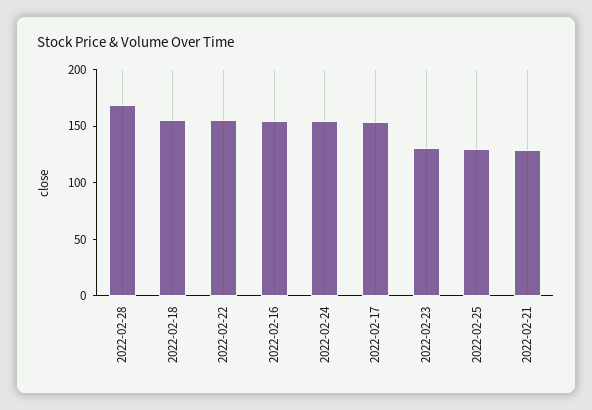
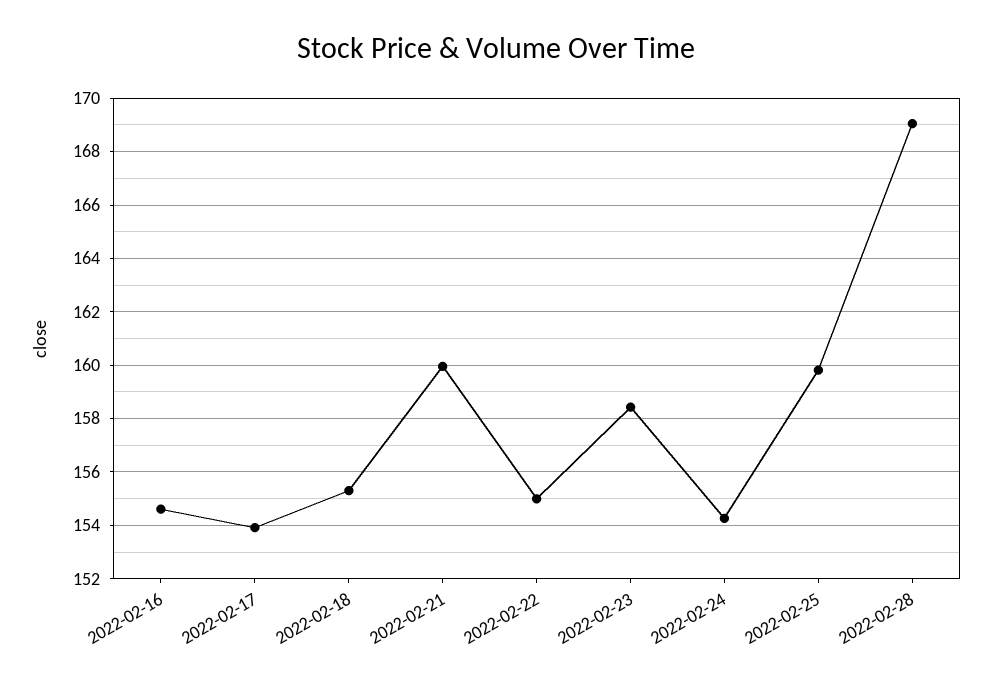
2022-02-23: 130 -> 158.5
2022-02-25: 130 -> 159.75
2022-02-21: 130 -> 160

